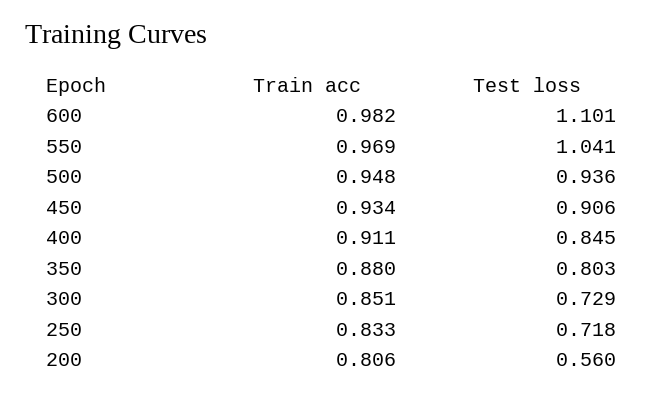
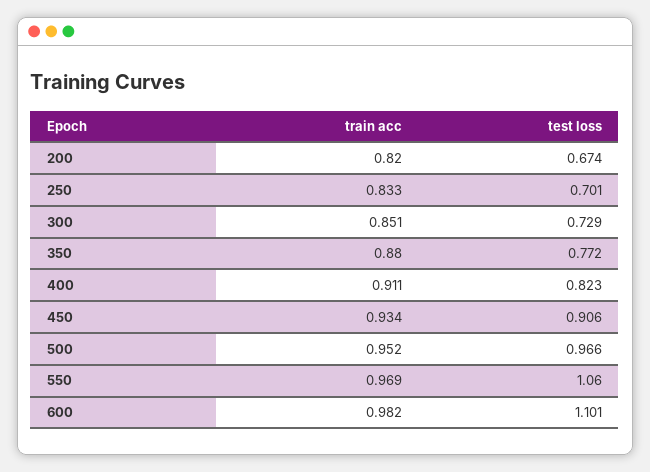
Test loss, 550: 1.041 -> 1.06
Train acc, 500: 0.948 -> 0.952
Test loss, 500: 0.936 -> 0.966
Test loss, 400: 0.845 -> 0.823
Test loss, 350: 0.803 -> 0.772
Test loss, 250: 0.718 -> 0.701
Train acc, 200: 0.806 -> 0.82
Test loss, 200: 0.56 -> 0.674

